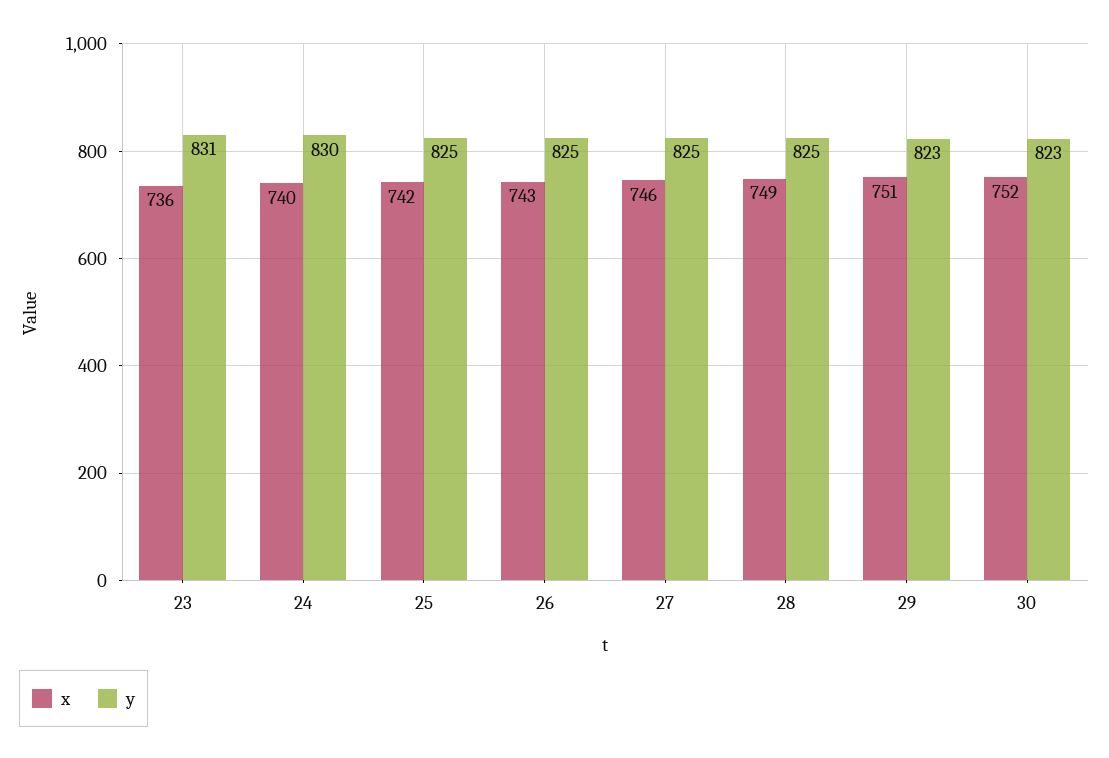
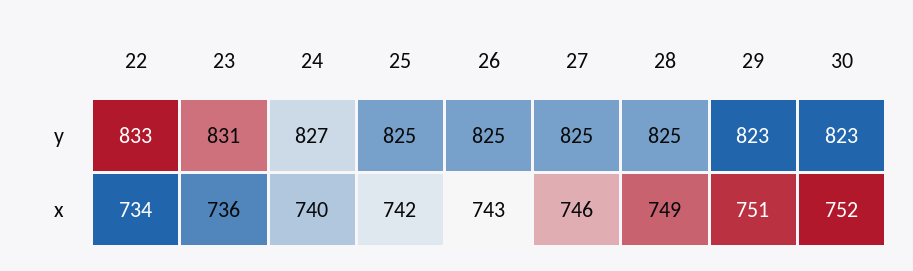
y, 24: 830 -> 827
y, 22: none -> 833
x, 22: none -> 734

